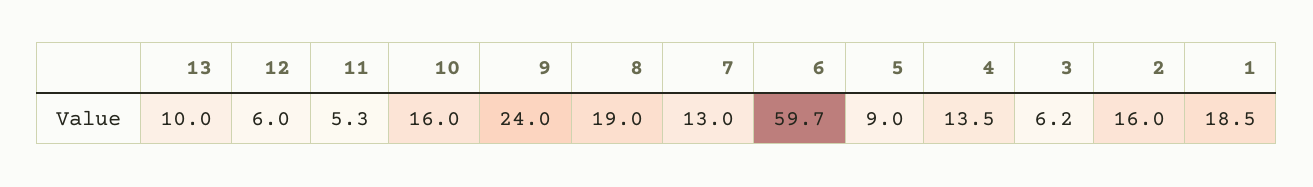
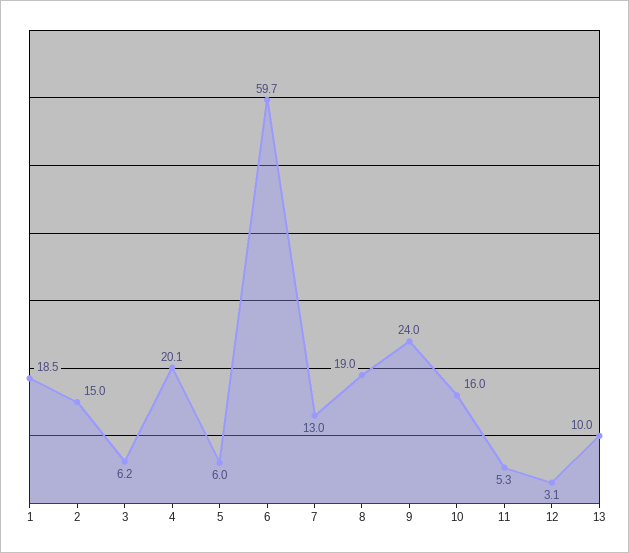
12: 6 -> 3.1
5: 9 -> 6
4: 13.5 -> 20.1
2: 16 -> 15

